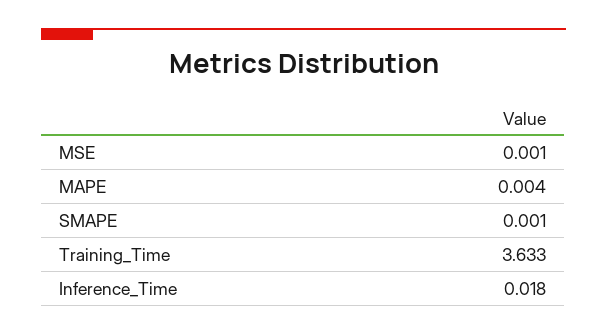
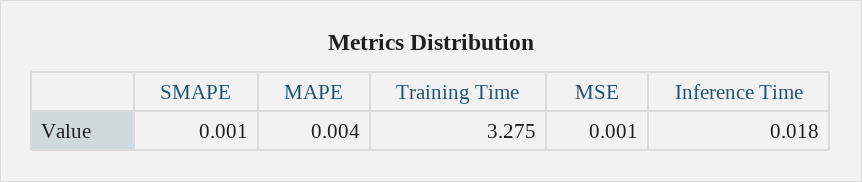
Training_Time: 3.633 -> 3.275

